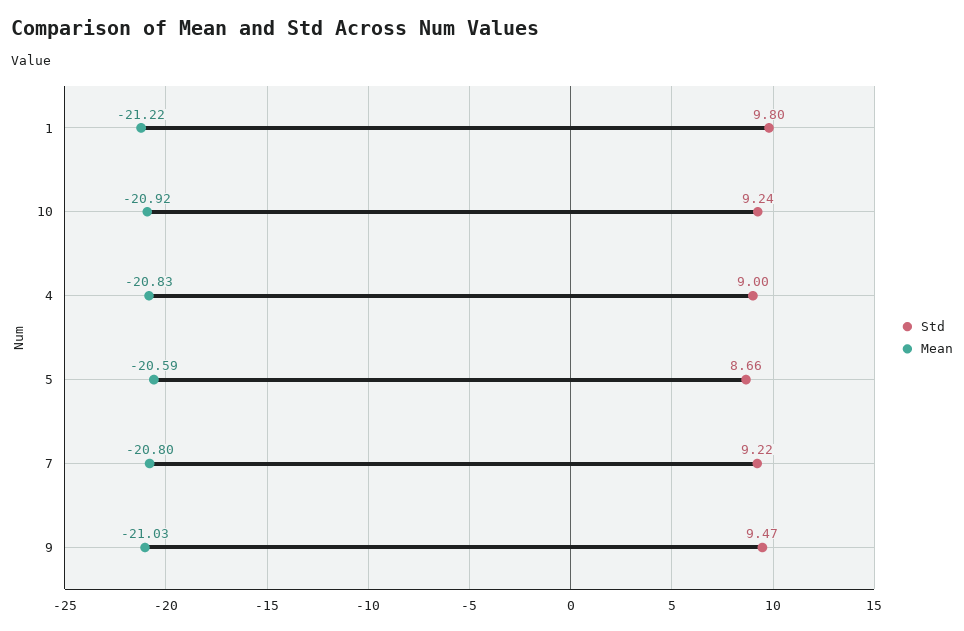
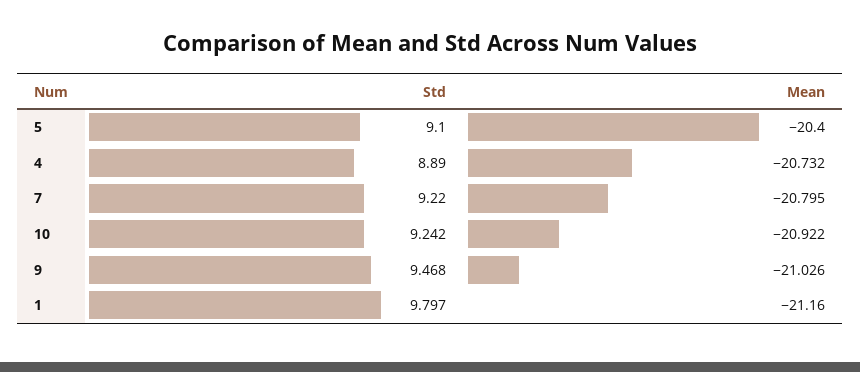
Mean, 1: -21.22 -> -21.16
Std, 4: 9 -> 8.89
Mean, 4: -20.83 -> -20.732
Std, 5: 8.66 -> 9.1
Mean, 5: -20.59 -> -20.4

